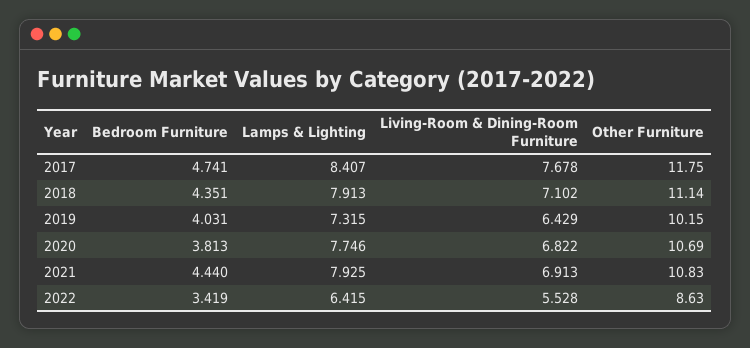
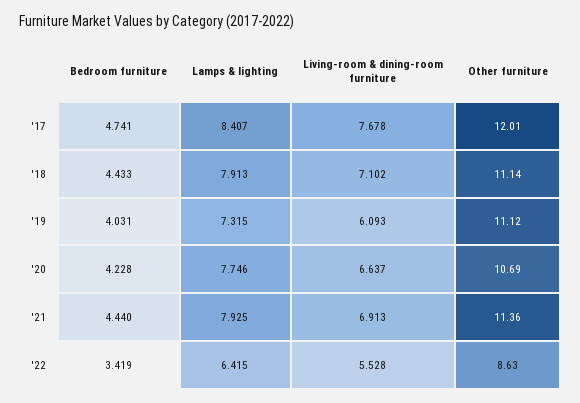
Other Furniture, 2017: 11.75 -> 12.01
Bedroom Furniture, 2018: 4.351 -> 4.433
Living-Room & Dining-Room Furniture, 2019: 6.429 -> 6.093
Other Furniture, 2019: 10.15 -> 11.12
Bedroom Furniture, 2020: 3.813 -> 4.228
Living-Room & Dining-Room Furniture, 2020: 6.822 -> 6.637
Other Furniture, 2021: 10.83 -> 11.36

